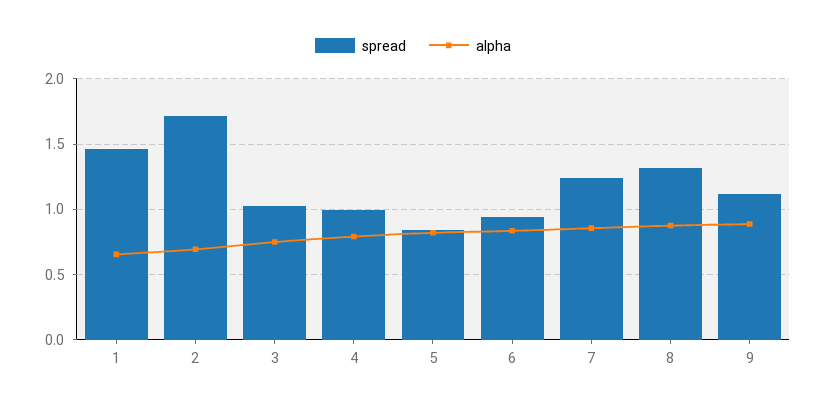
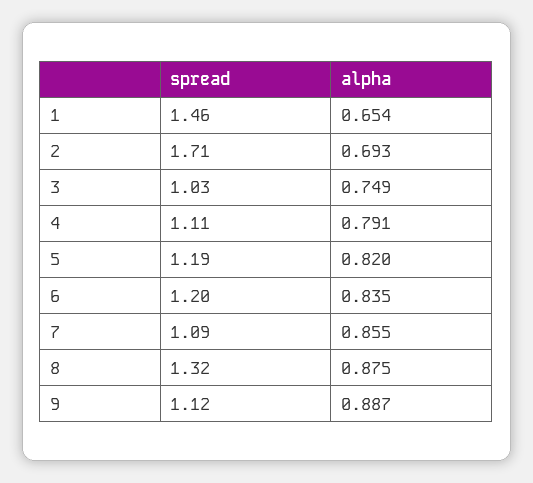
spread, 4: 1 -> 1.11
spread, 5: 0.85 -> 1.19
spread, 6: 0.95 -> 1.2
spread, 7: 1.25 -> 1.09

